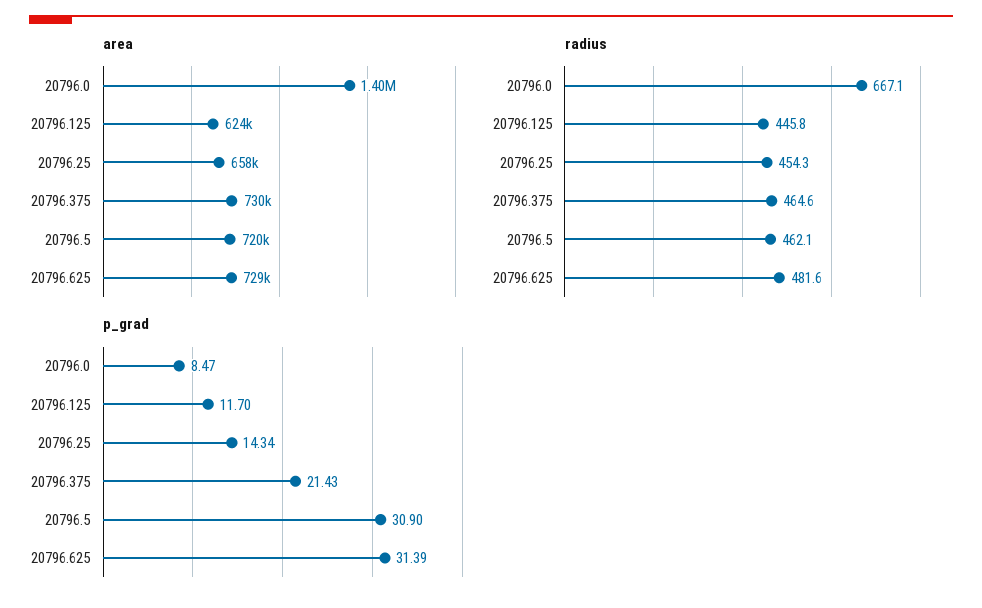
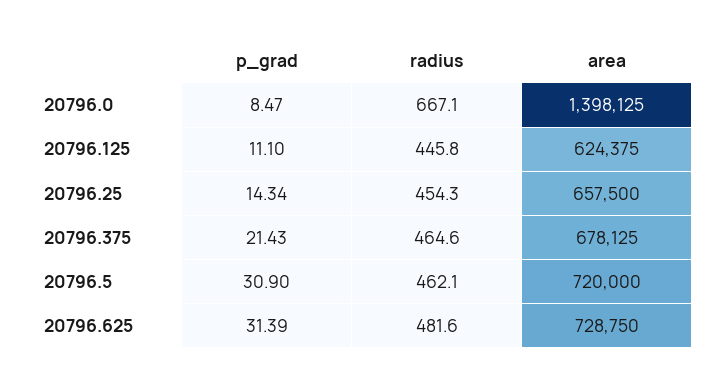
area, 20796.375: 730000 -> 678125
p_grad, 20796.125: 11.7 -> 11.1

